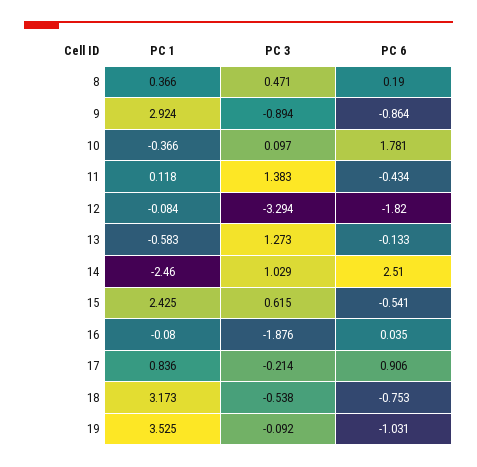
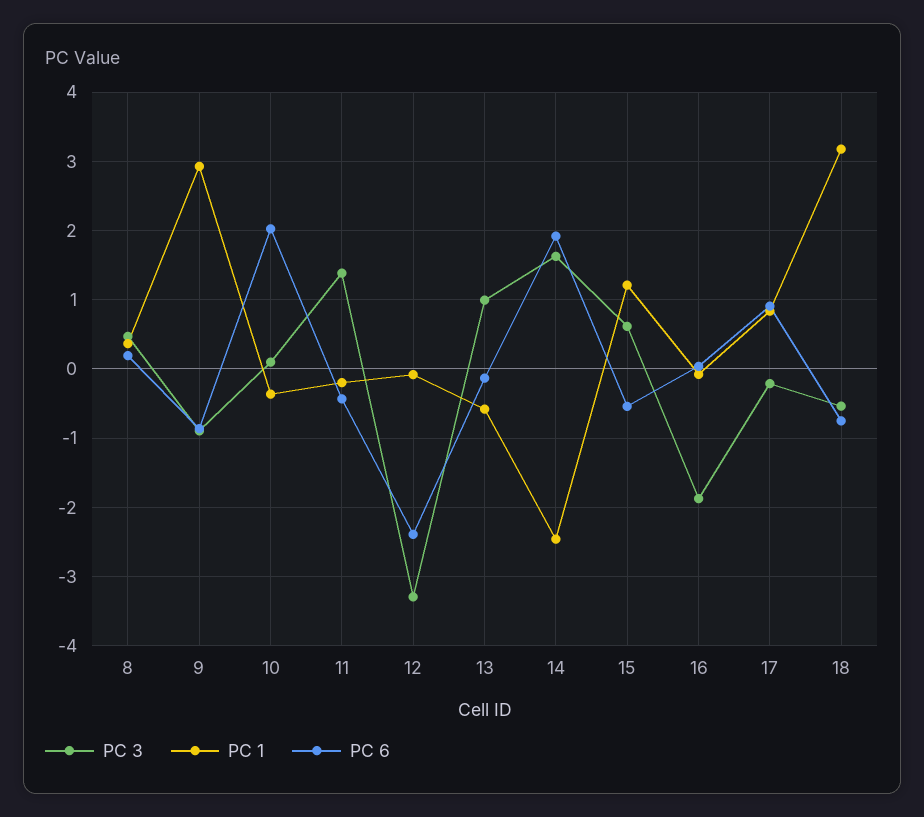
PC 6, 10: 1.781 -> 2
PC 1, 11: 0.118 -> -0.2
PC 6, 12: -1.82 -> -2.4
PC 3, 13: 1.273 -> 1
PC 3, 14: 1.029 -> 1.6
PC 6, 14: 2.51 -> 1.9
PC 1, 15: 2.425 -> 1.2
PC 1, 19: 3.525 -> none
PC 3, 19: -0.092 -> none
PC 6, 19: -1.031 -> none

